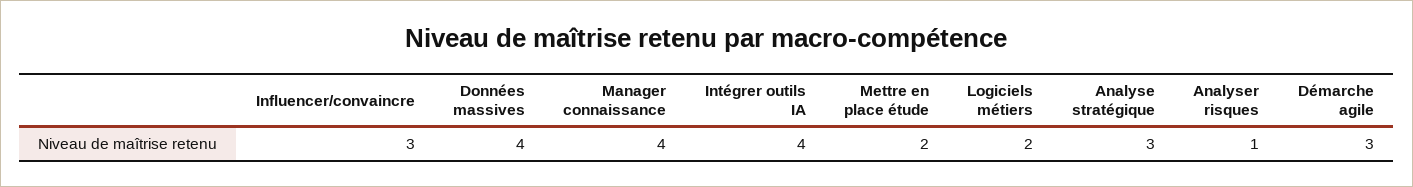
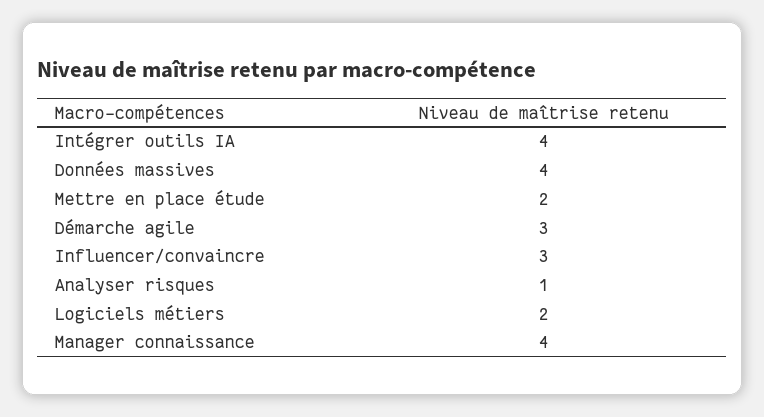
Analyse stratégique: 3 -> none

